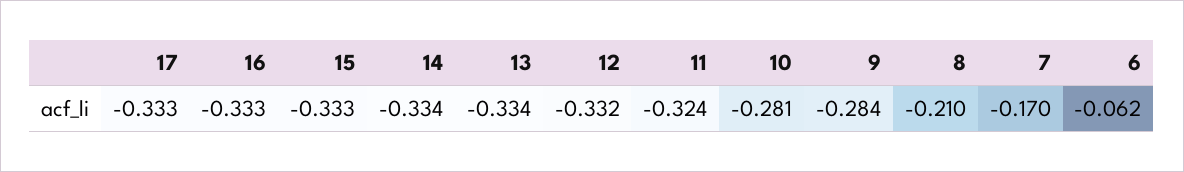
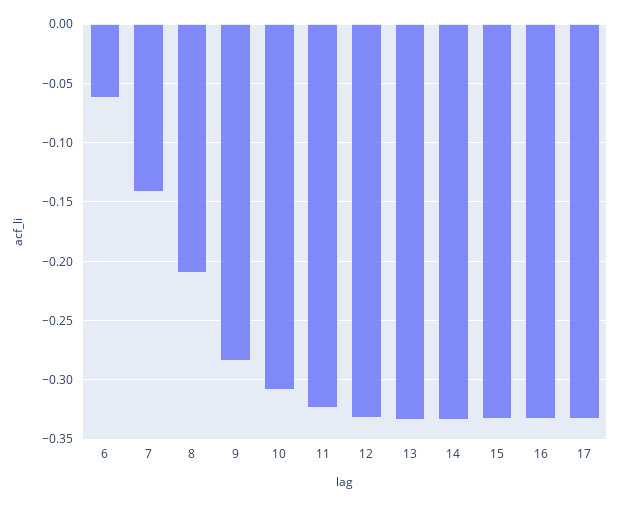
10: -0.281 -> -0.31
7: -0.17 -> -0.14

